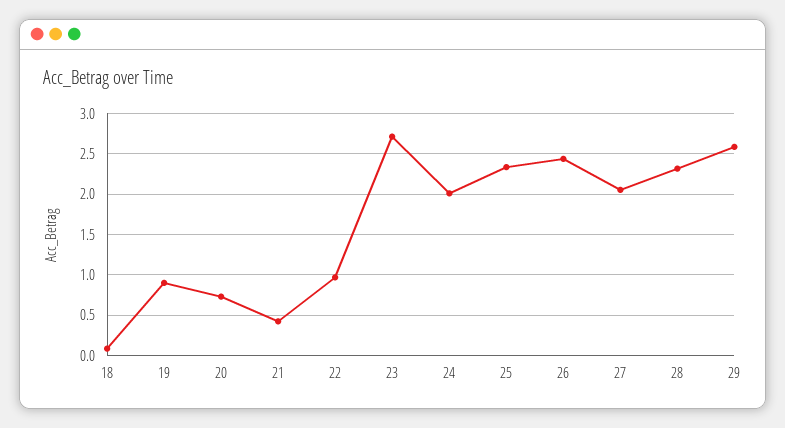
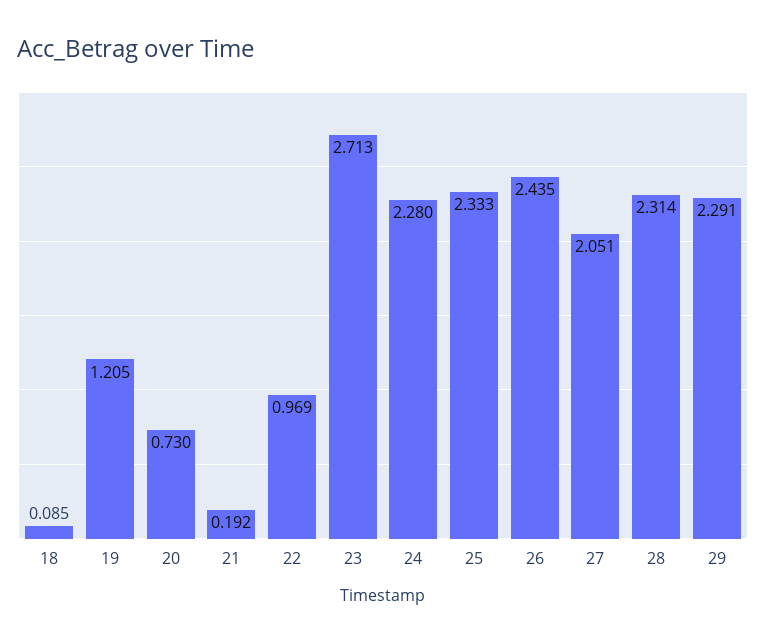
19: 0.9 -> 1.205
21: 0.4 -> 0.192
24: 2 -> 2.28
29: 2.6 -> 2.291

